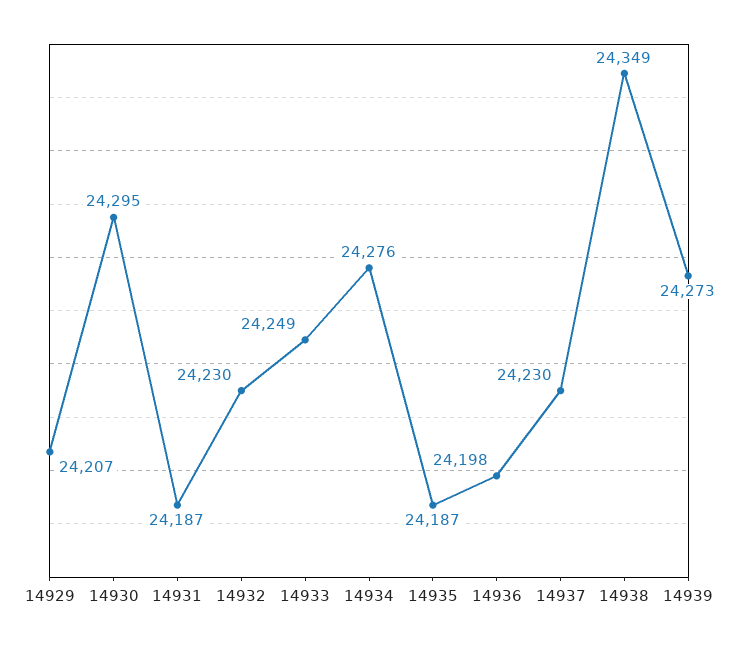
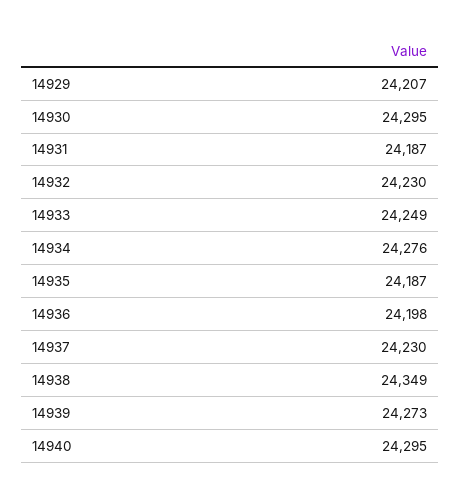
14940: none -> 24295

